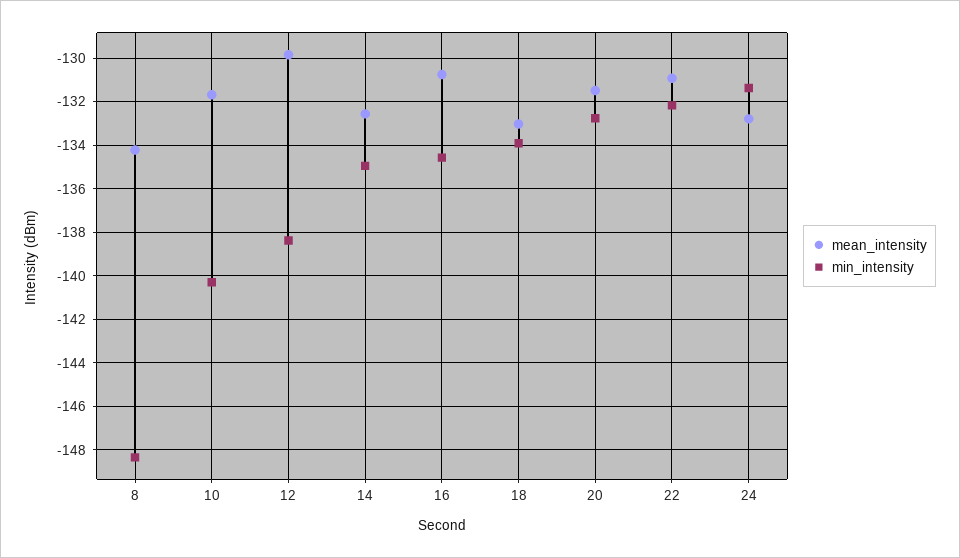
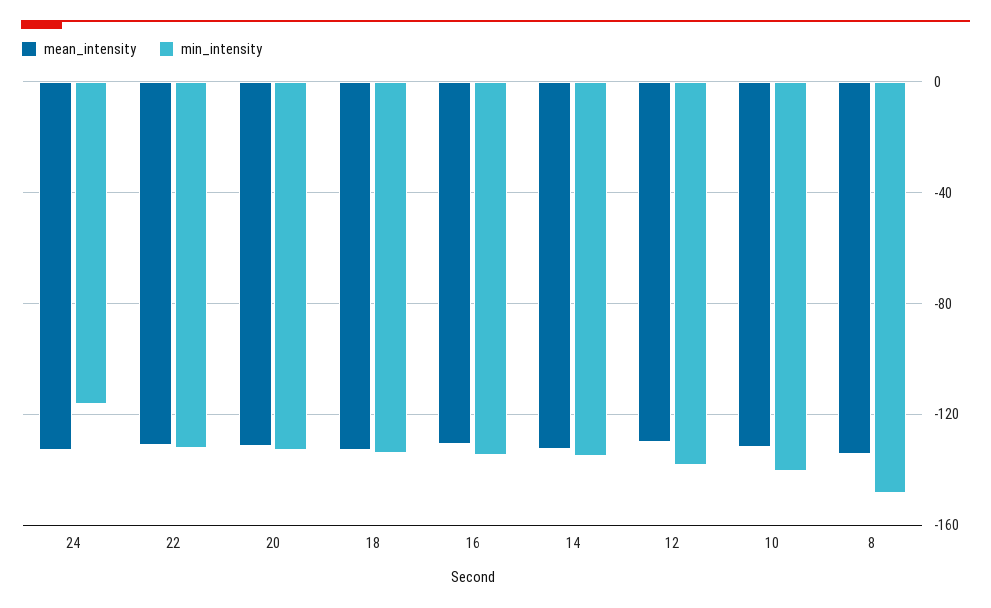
min_intensity, 24: -131.5 -> -115

